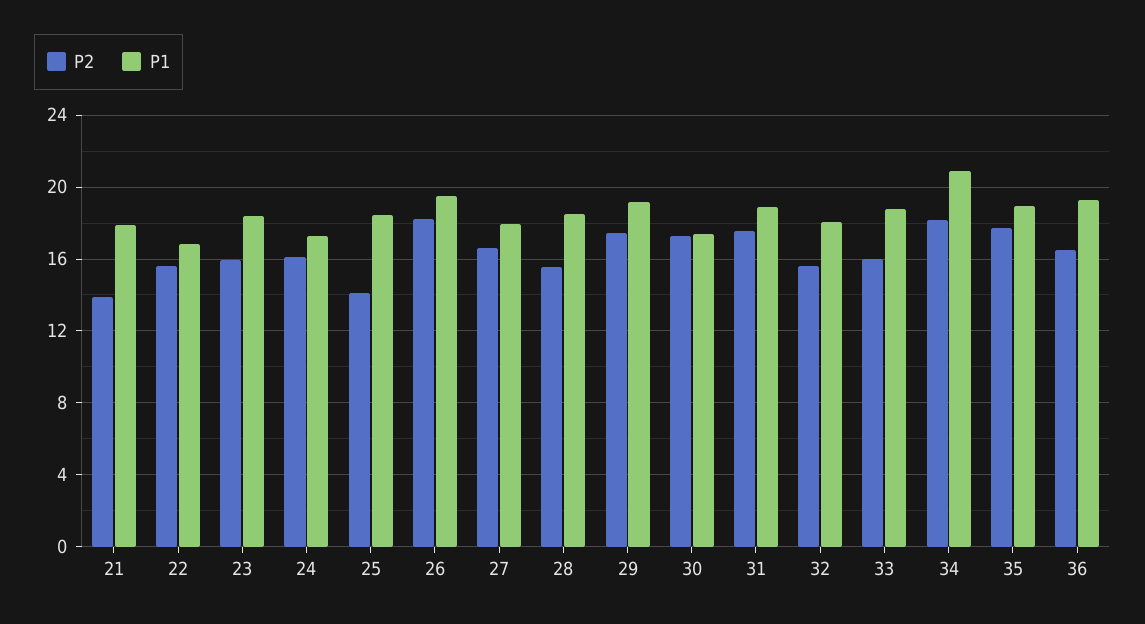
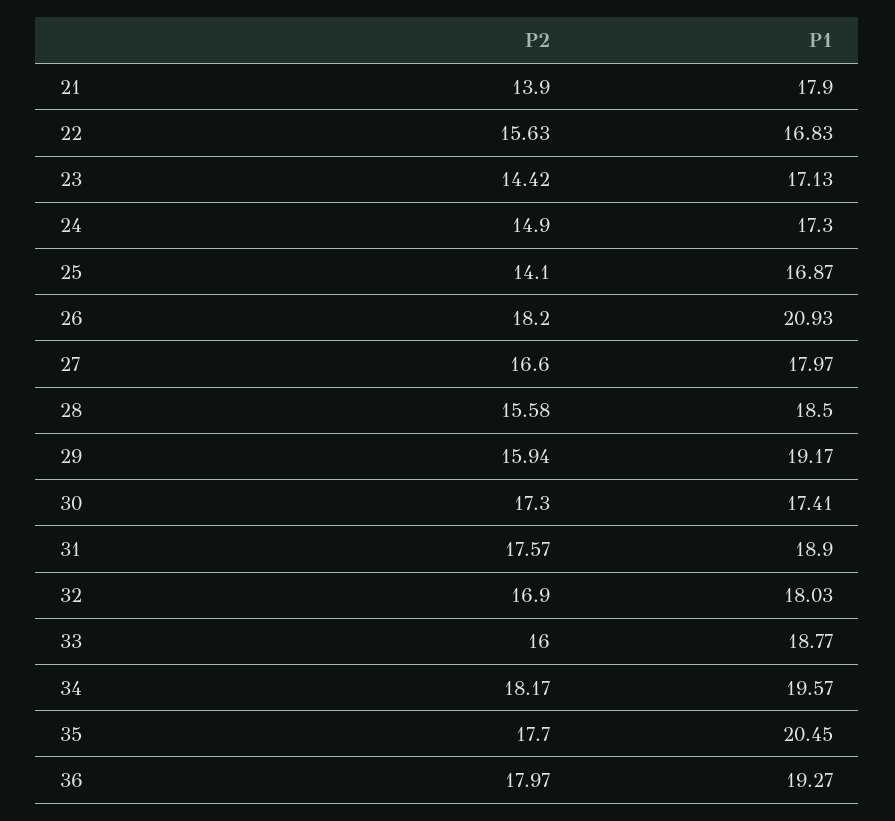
P2, 23: 16 -> 14.42
P1, 23: 18.5 -> 17.13
P2, 24: 16 -> 14.9
P1, 25: 18.5 -> 16.87
P1, 26: 19.5 -> 20.93
P2, 29: 17.5 -> 15.94
P2, 32: 15.5 -> 16.9
P1, 34: 21 -> 19.57
P1, 35: 19 -> 20.45
P2, 36: 16.5 -> 17.97

